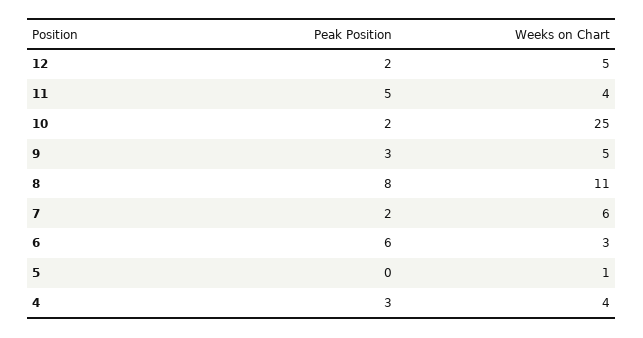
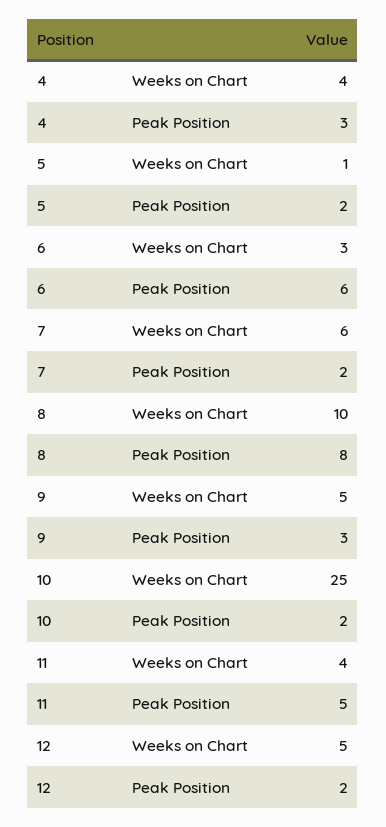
Weeks on Chart, 8: 11 -> 10
Peak Position, 5: 0 -> 2

